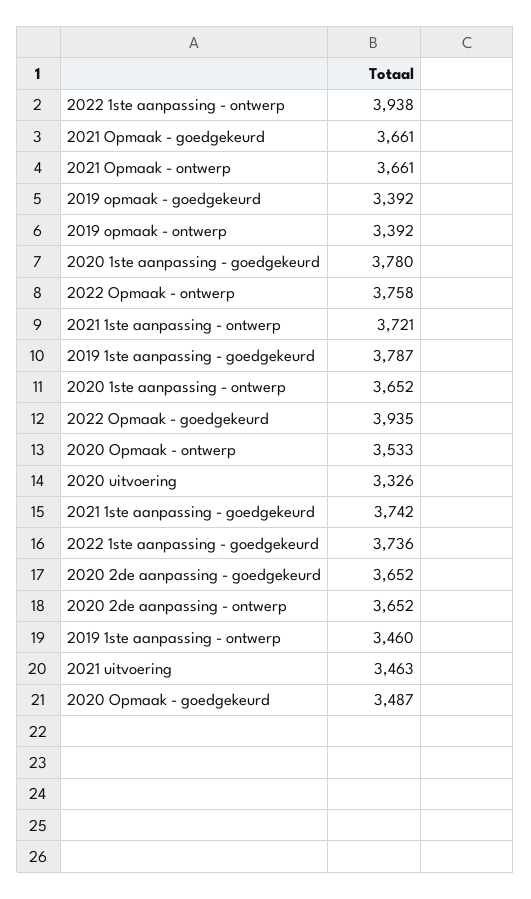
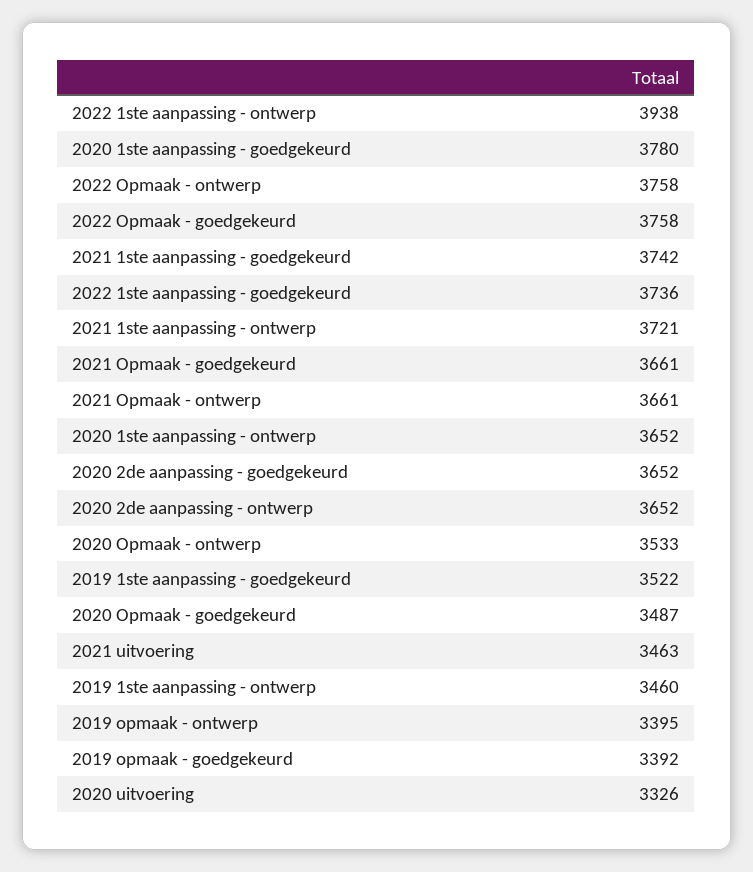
2019 opmaak - ontwerp: 3392 -> 3395
2019 1ste aanpassing - goedgekeurd: 3787 -> 3522
2022 Opmaak - goedgekeurd: 3935 -> 3758

